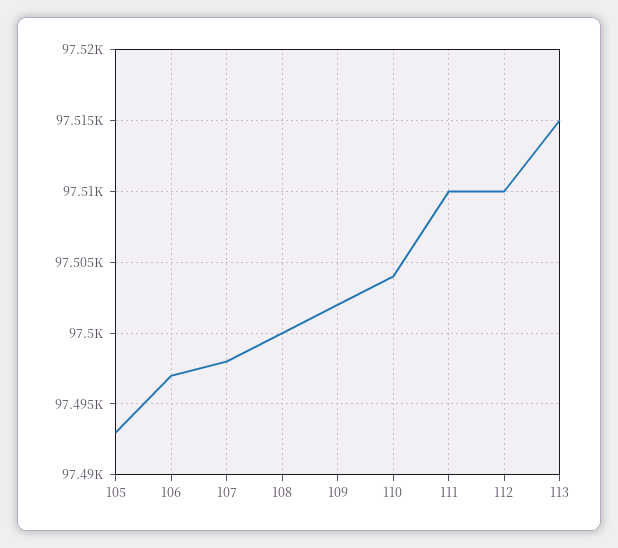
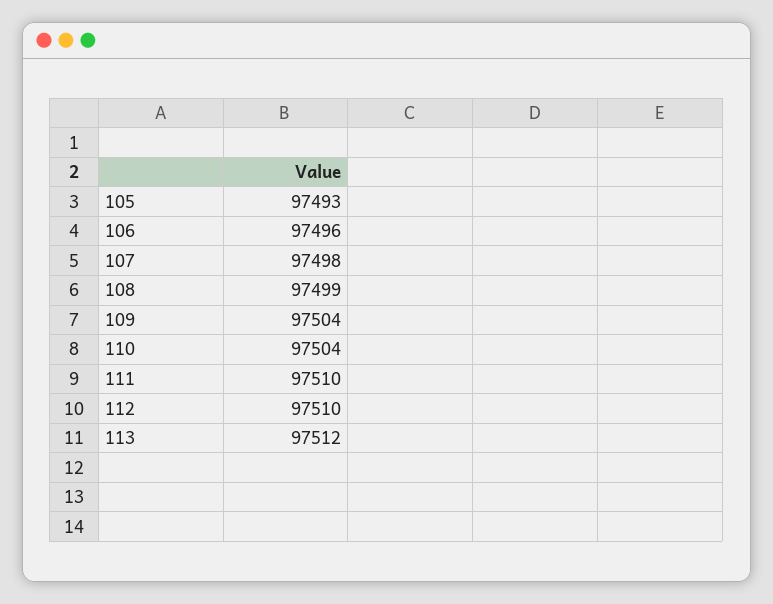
106: 97497 -> 97496
108: 97500 -> 97499
109: 97502 -> 97504
113: 97515 -> 97512

